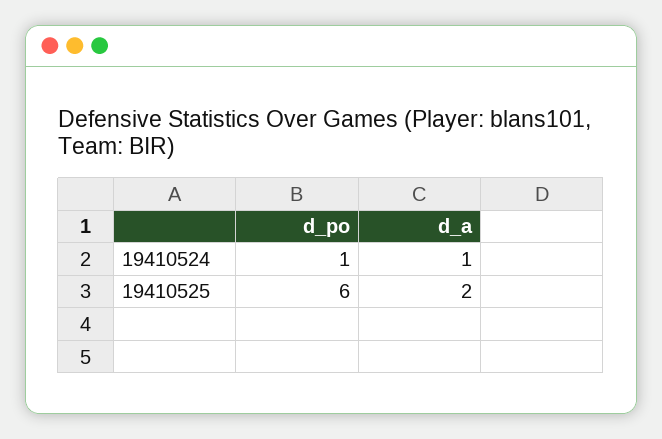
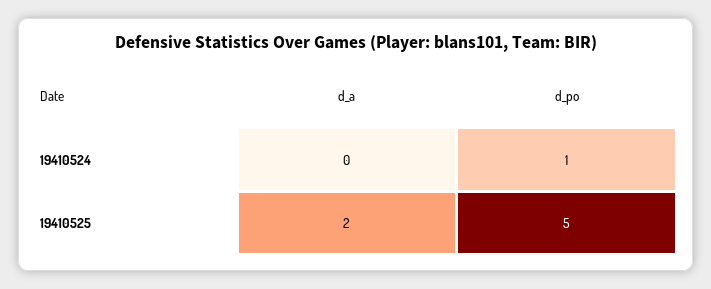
d_a, 19410524: 1 -> 0
d_po, 19410525: 6 -> 5

